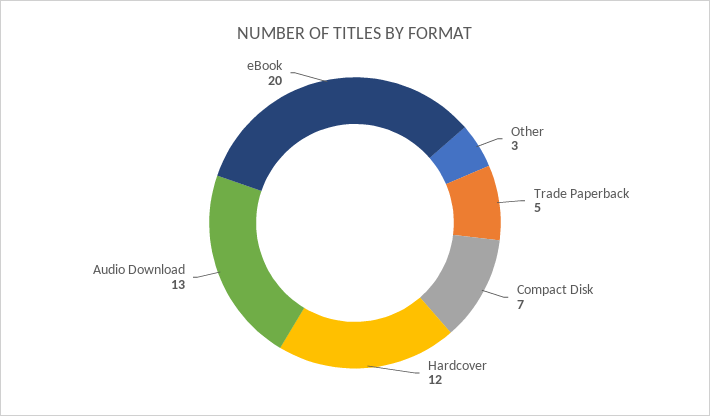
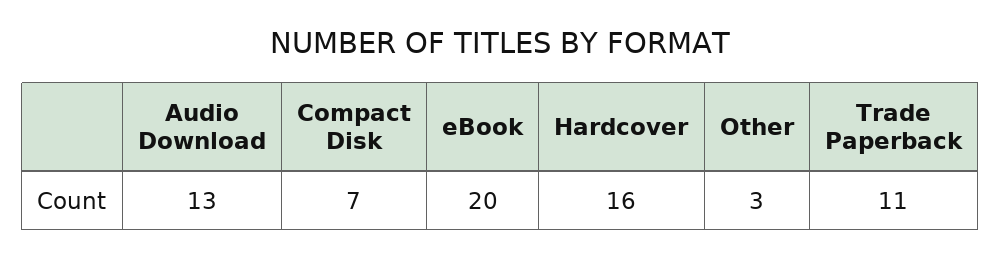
Trade Paperback: 5 -> 11
Hardcover: 12 -> 16

